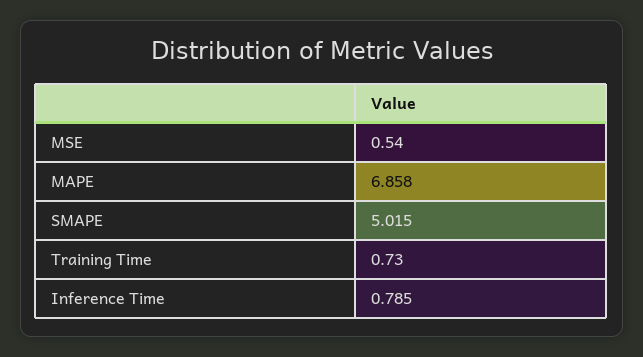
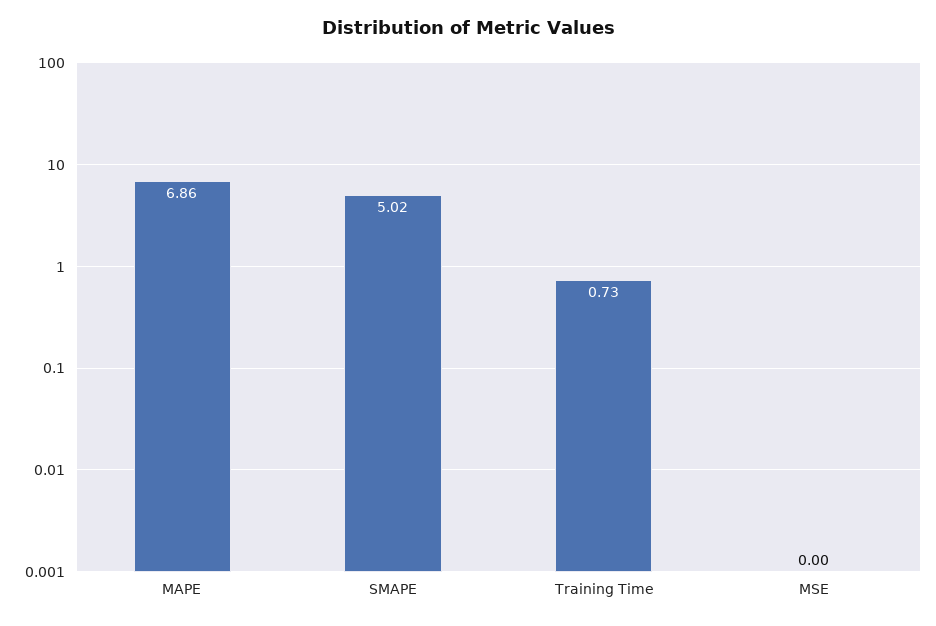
MSE: 0.54 -> 0
Inference Time: 0.785 -> none

